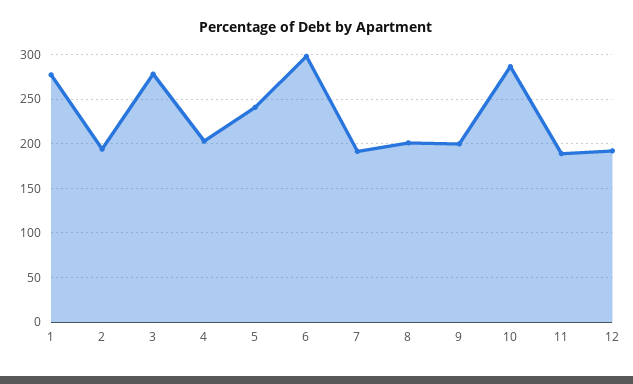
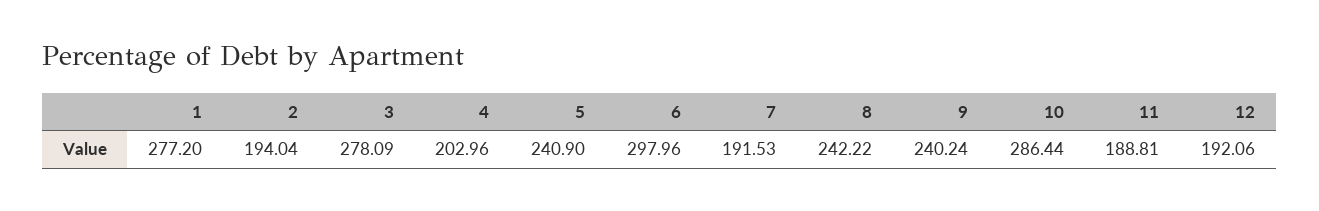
8: 200 -> 242.22
9: 200 -> 240.24

